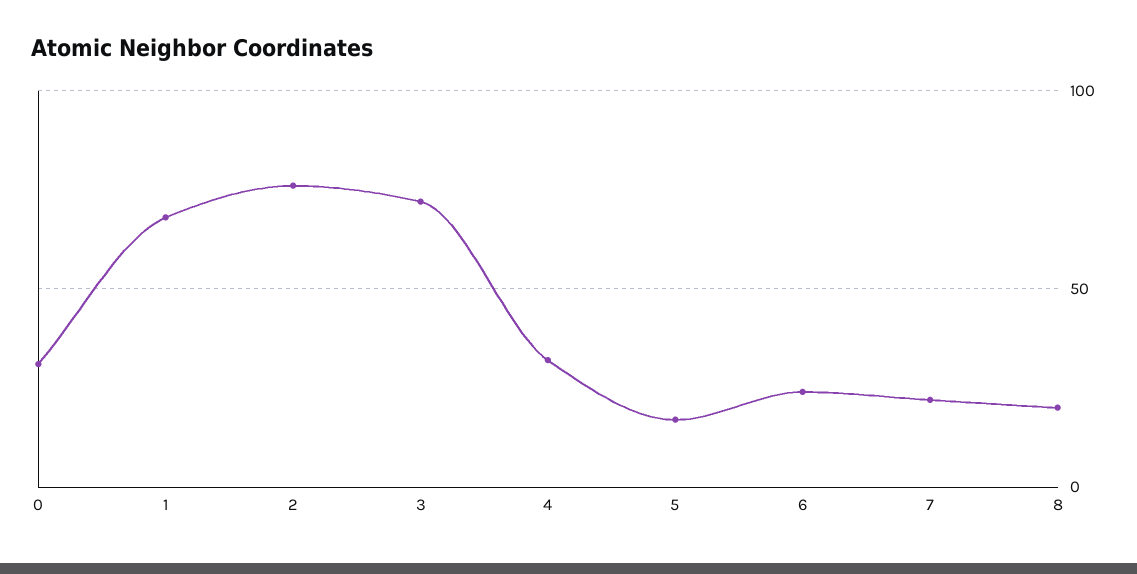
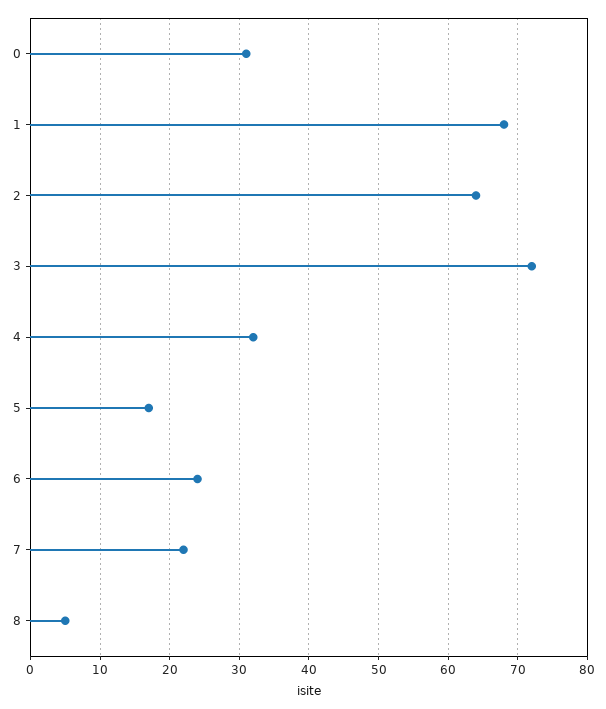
2: 75 -> 64
8: 20 -> 5

